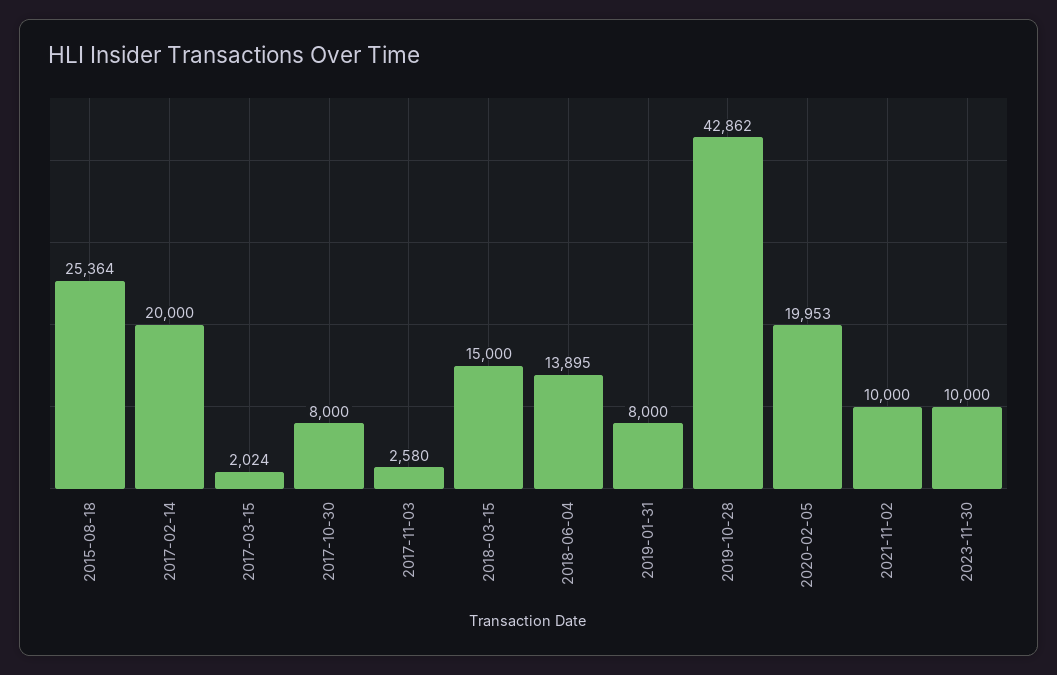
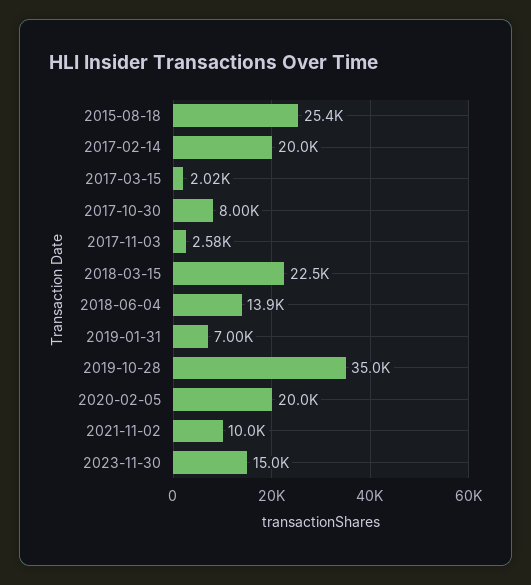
2018-03-15: 15000 -> 22500
2019-01-31: 8000 -> 7000
2019-10-28: 42862 -> 35000
2023-11-30: 10000 -> 15000

